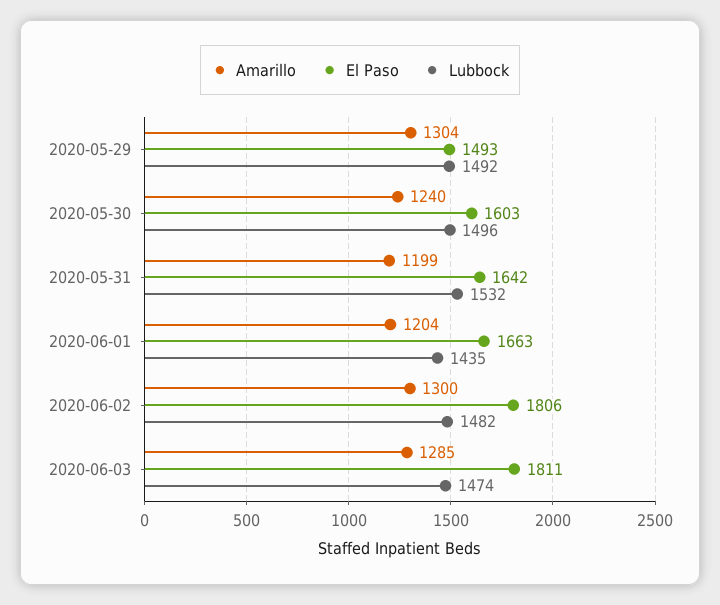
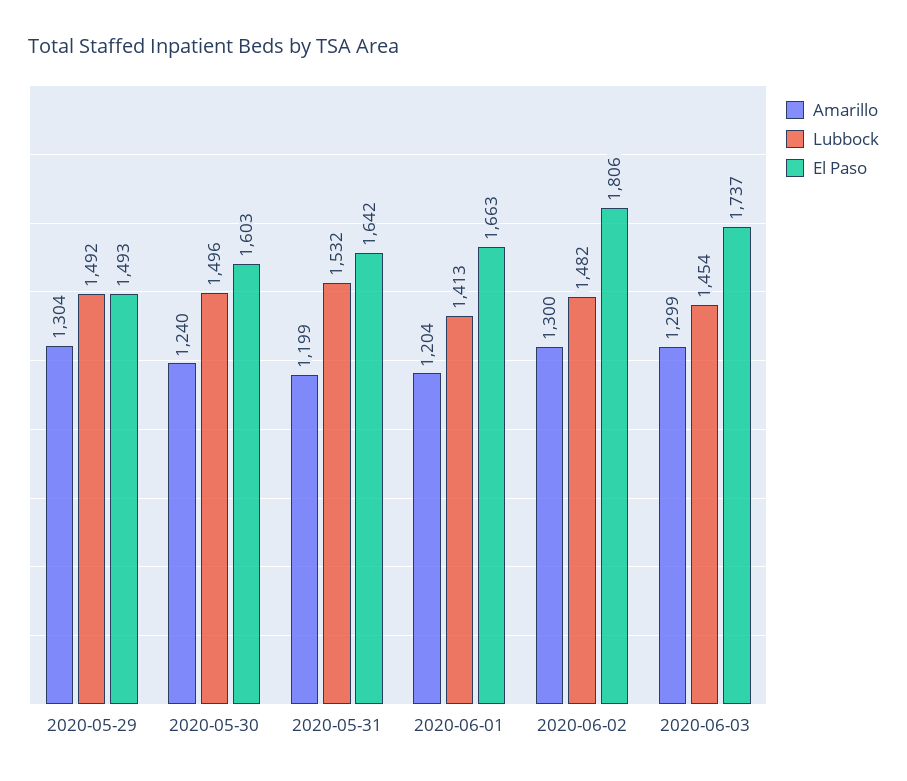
Lubbock, 2020-06-01: 1435 -> 1413
Amarillo, 2020-06-03: 1285 -> 1299
El Paso, 2020-06-03: 1811 -> 1737
Lubbock, 2020-06-03: 1474 -> 1454

